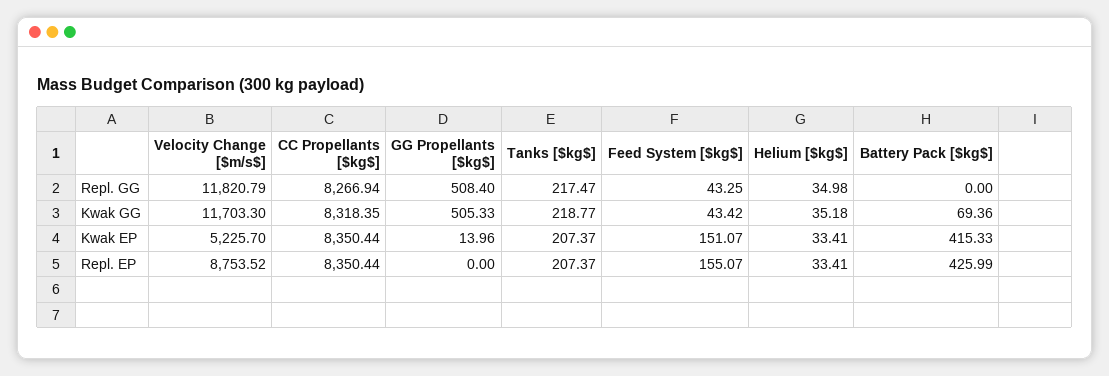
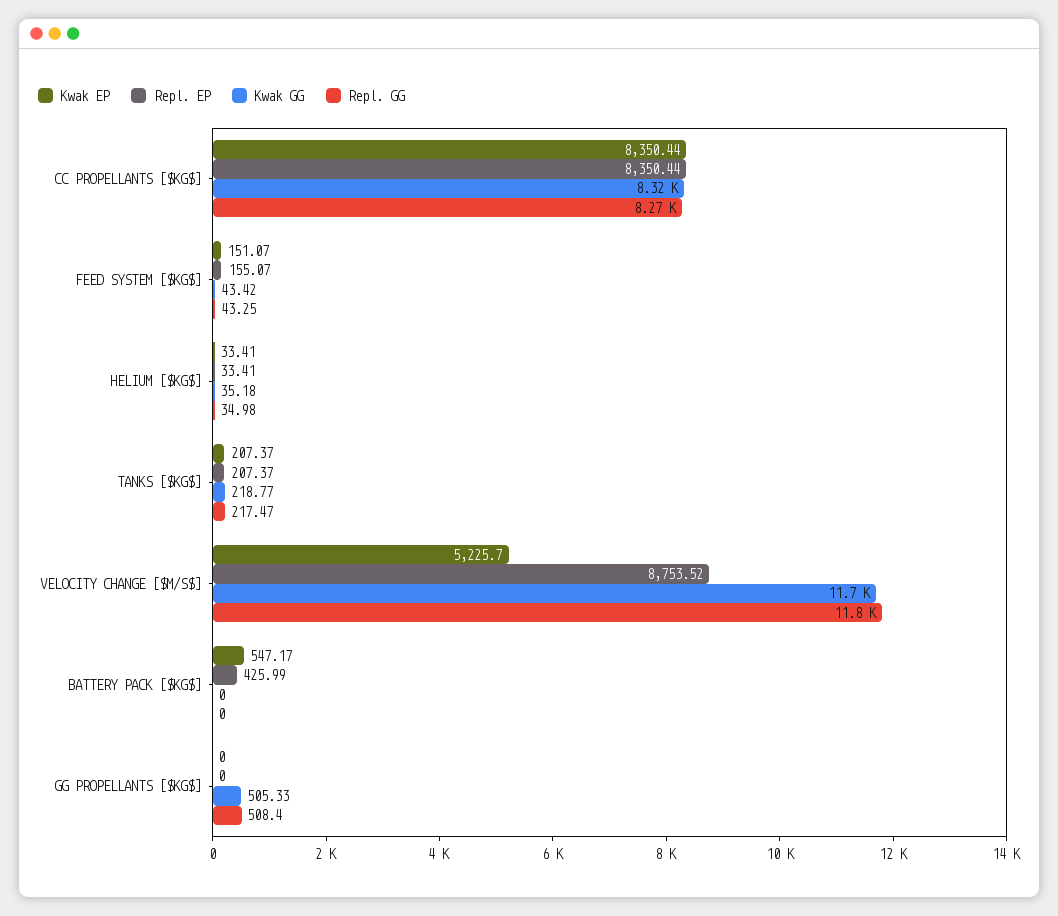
Kwak GG, Battery Pack [$kg$]: 69.36 -> 0
Kwak EP, GG Propellants [$kg$]: 13.96 -> 0
Kwak EP, Battery Pack [$kg$]: 415.33 -> 547.17

